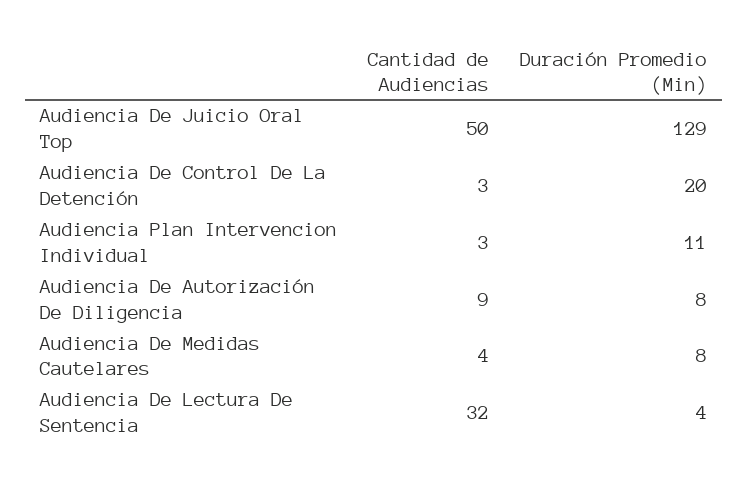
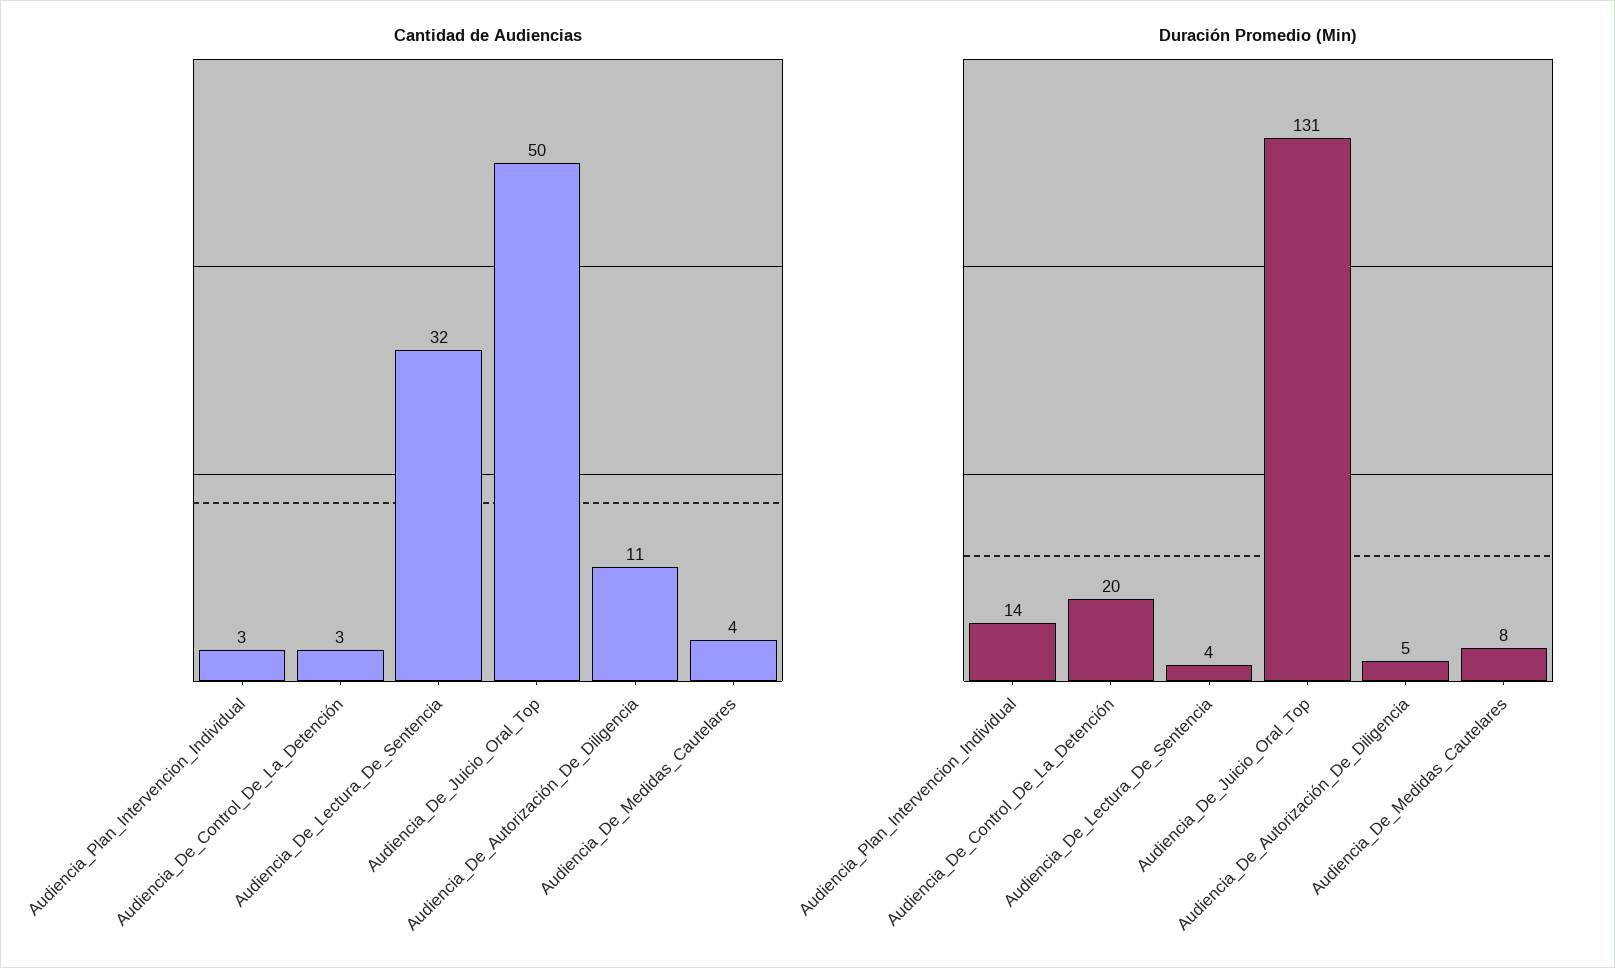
Duración Promedio (Min), Audiencia De Juicio Oral Top: 129 -> 131
Duración Promedio (Min), Audiencia Plan Intervencion Individual: 11 -> 14
Cantidad de Audiencias, Audiencia De Autorización De Diligencia: 9 -> 11
Duración Promedio (Min), Audiencia De Autorización De Diligencia: 8 -> 5

